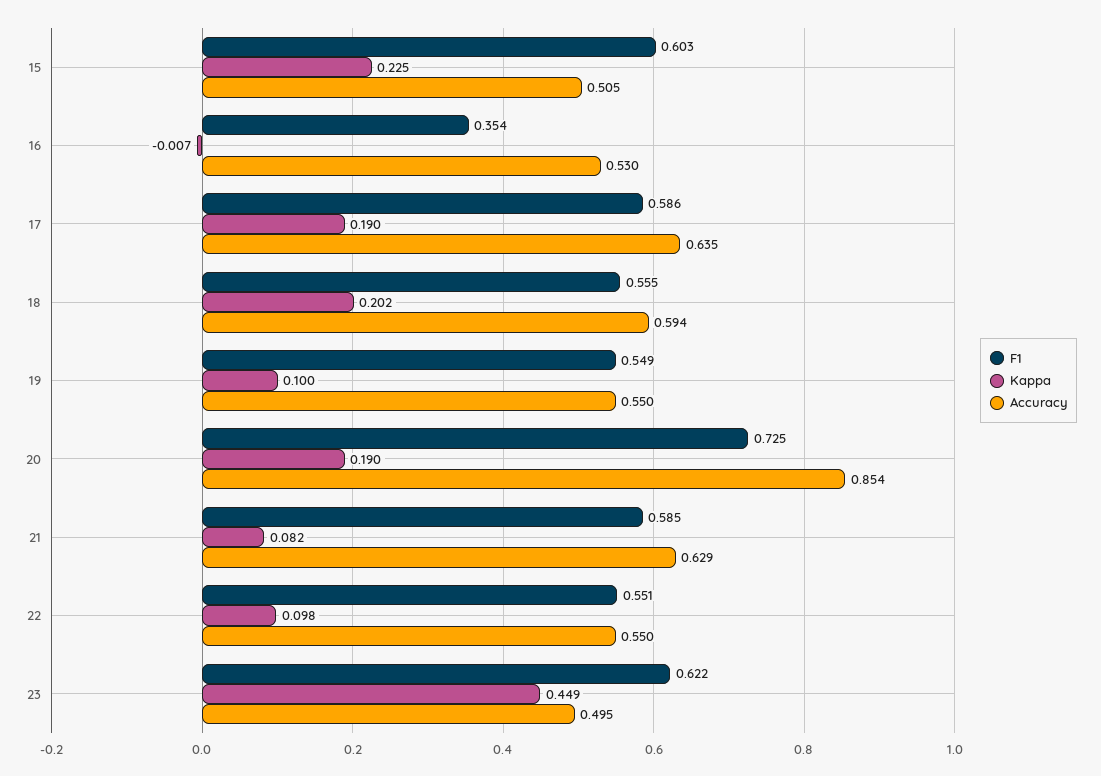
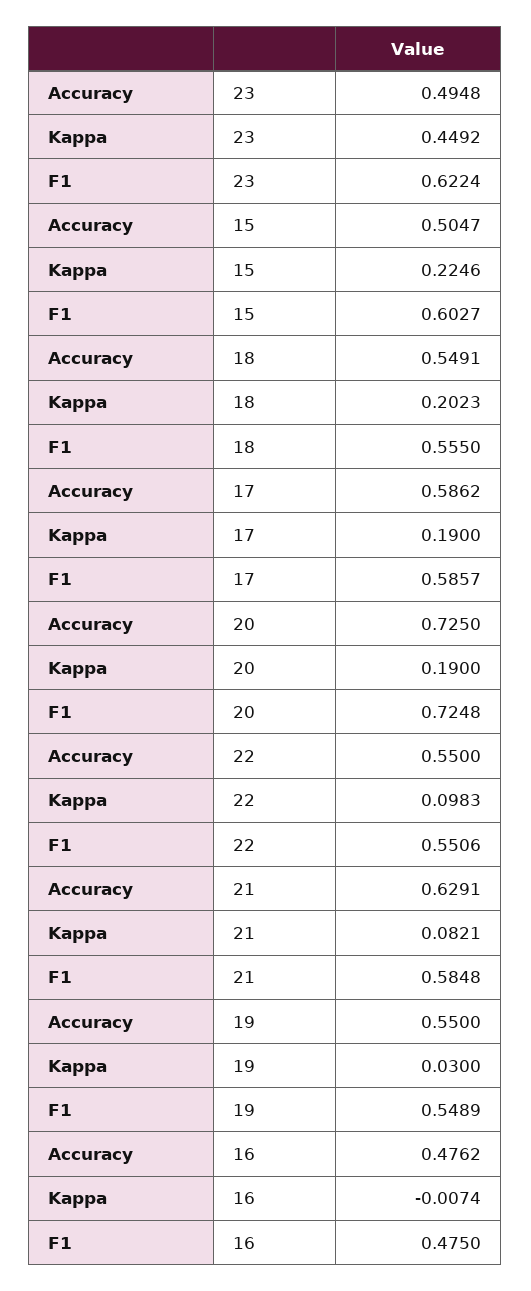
F1, 16: 0.354 -> 0.475
Accuracy, 16: 0.53 -> 0.4762
Accuracy, 17: 0.635 -> 0.5862
Accuracy, 18: 0.594 -> 0.5491
Kappa, 19: 0.1 -> 0.03
Accuracy, 20: 0.854 -> 0.725

